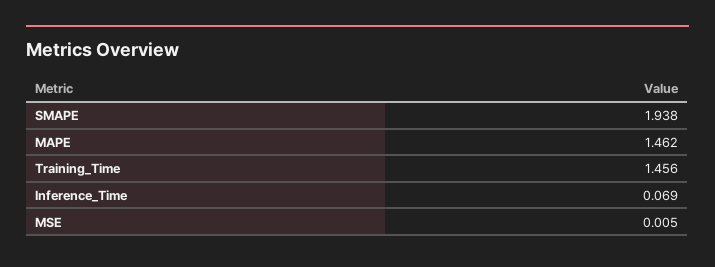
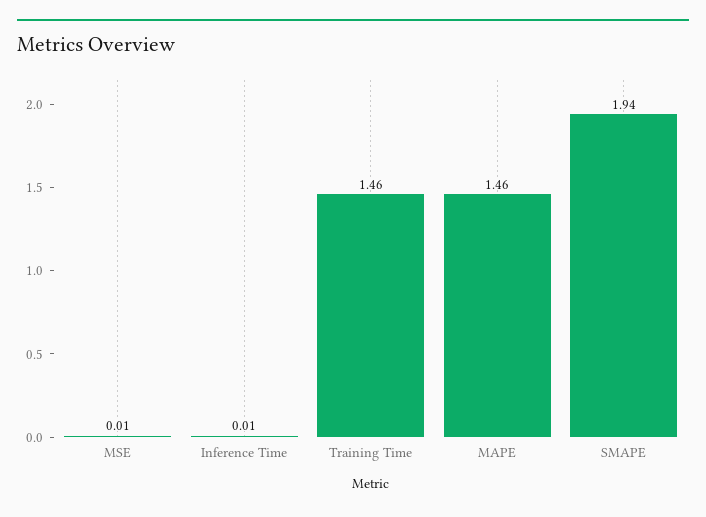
Inference_Time: 0.069 -> 0.01

